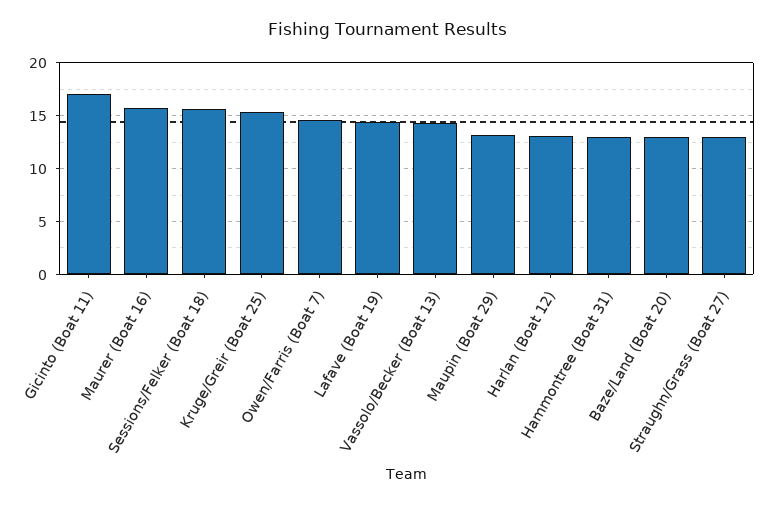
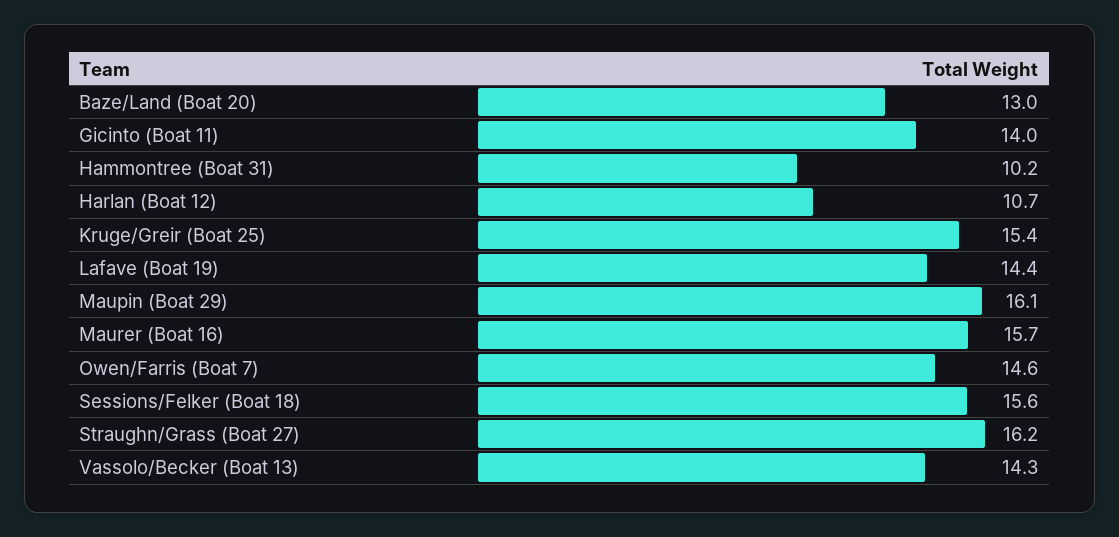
Gicinto (Boat 11): 17 -> 14
Maupin (Boat 29): 13 -> 16.1
Harlan (Boat 12): 13 -> 10.7
Hammontree (Boat 31): 13 -> 10.2
Straughn/Grass (Boat 27): 13 -> 16.2

